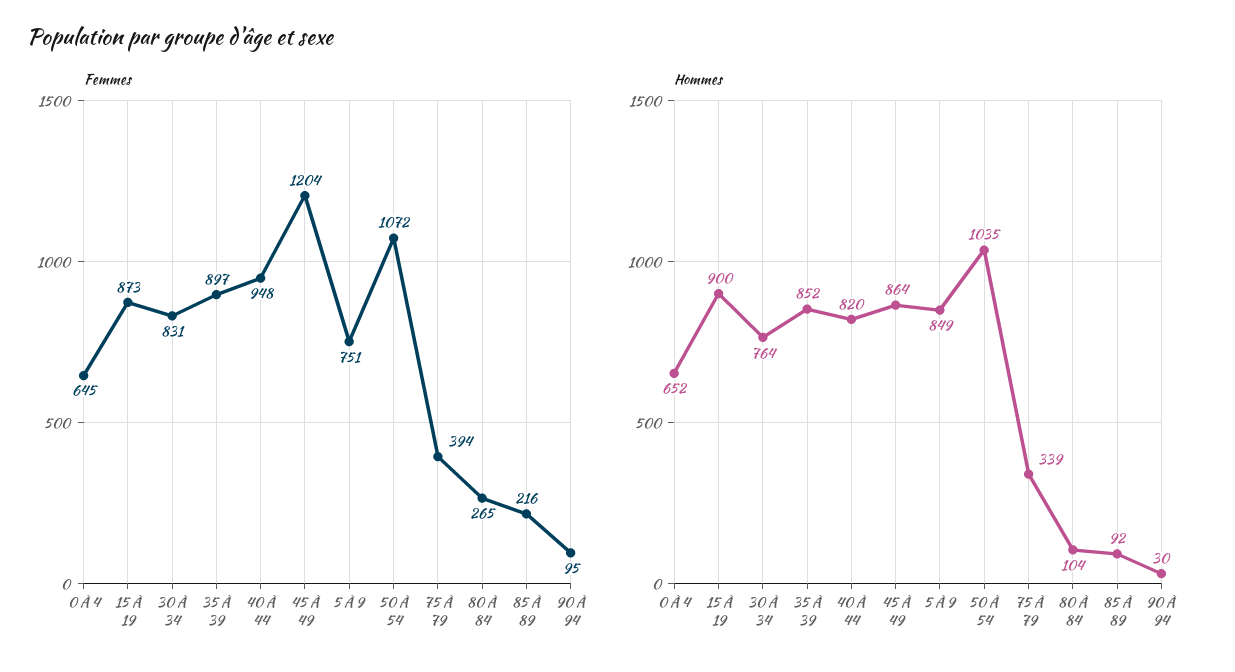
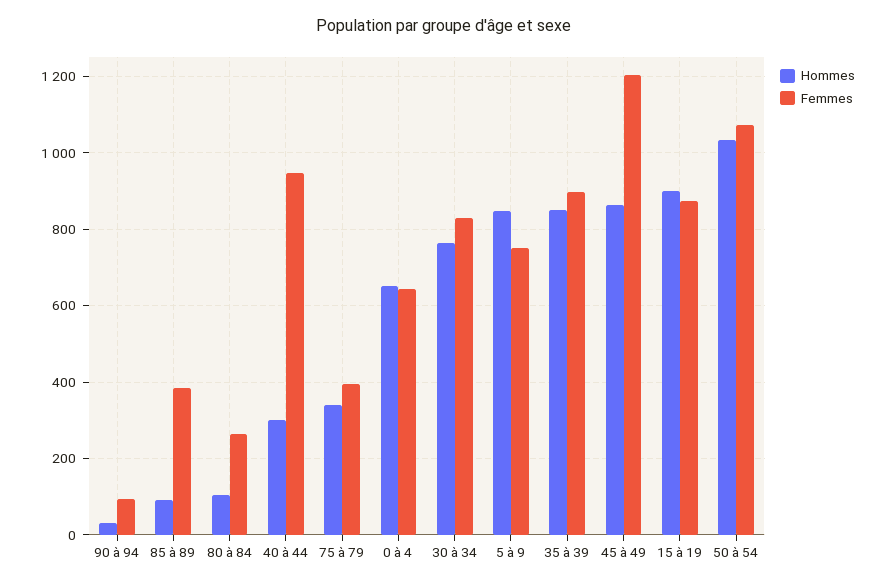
Femmes, 85 À 89: 216 -> 380
Hommes, 40 À 44: 820 -> 300

